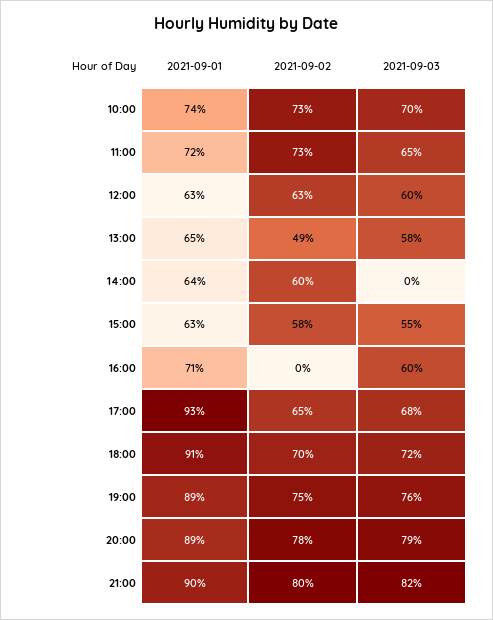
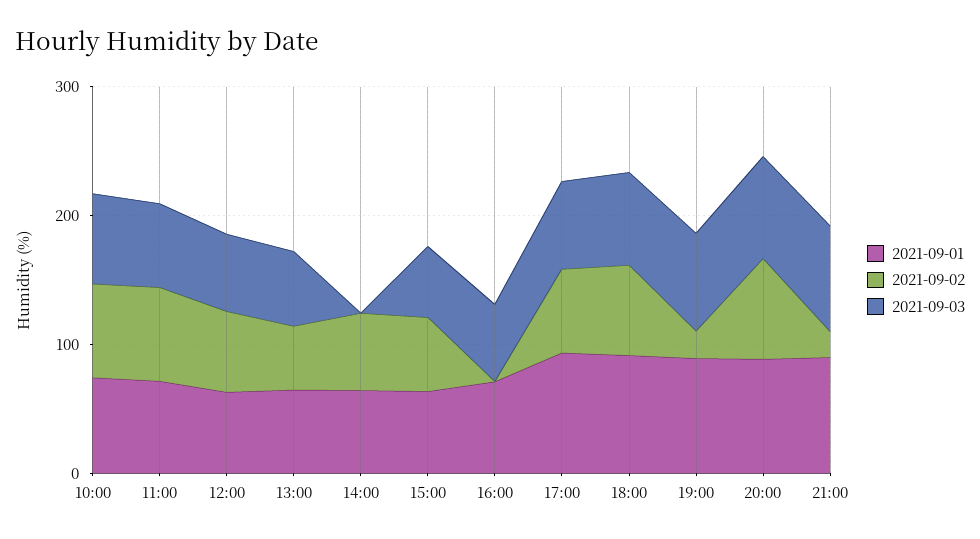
2021-09-02, 19:00: 75 -> 20
2021-09-02, 21:00: 80 -> 20

